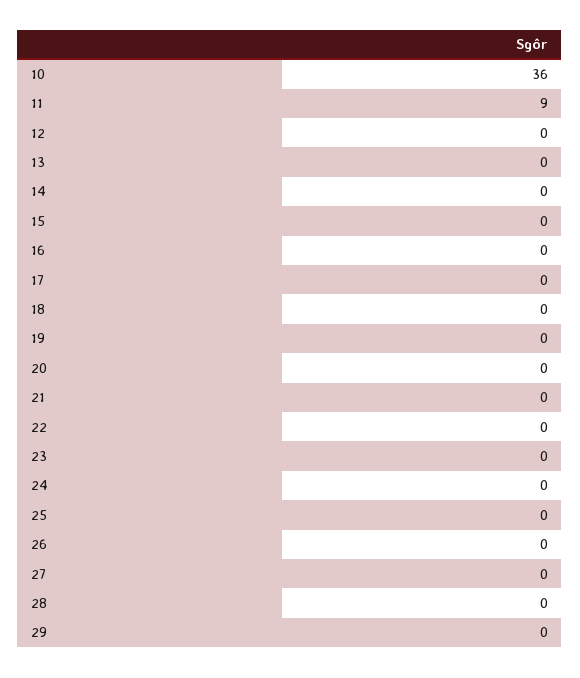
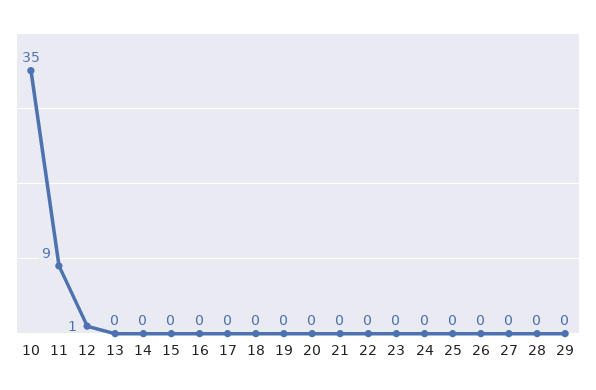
10: 36 -> 35
12: 0 -> 1

